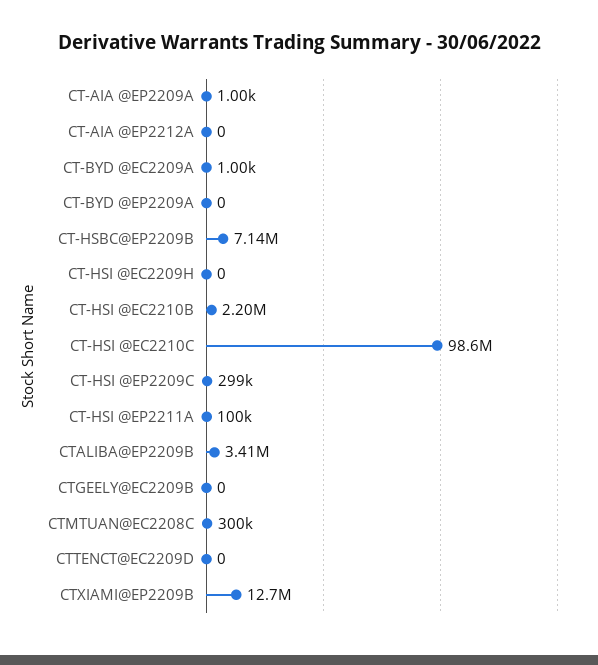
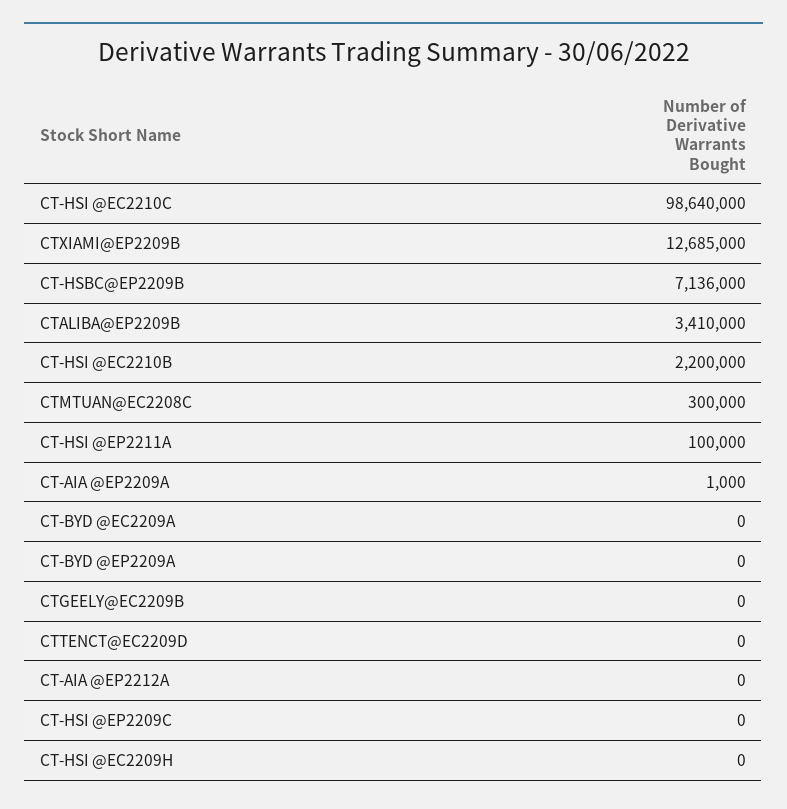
CT-BYD @EC2209A: 1000 -> 0
CT-HSI @EP2209C: 299000 -> 0

